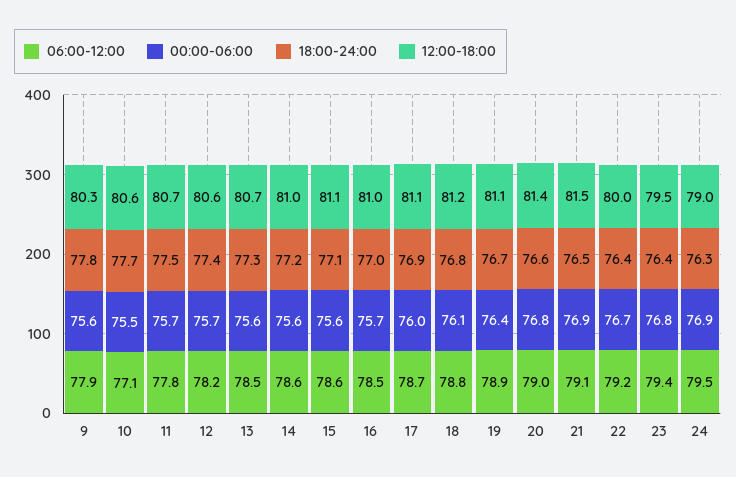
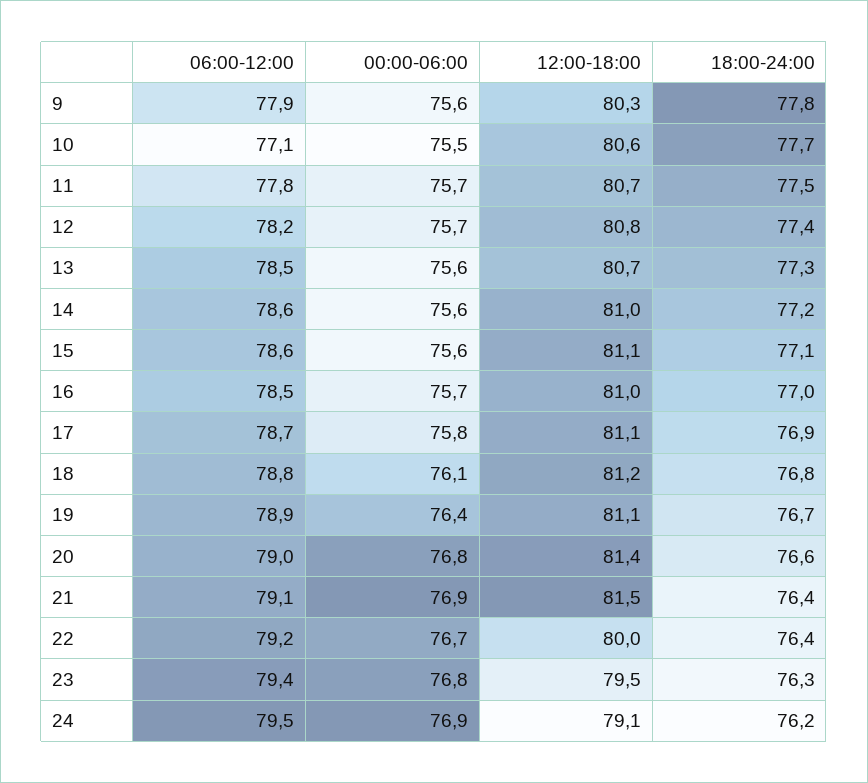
12:00-18:00, 12: 80.6 -> 80.8
00:00-06:00, 17: 76 -> 75.8
18:00-24:00, 21: 76.5 -> 76.4
18:00-24:00, 23: 76.4 -> 76.3
18:00-24:00, 24: 76.3 -> 76.2
12:00-18:00, 24: 79 -> 79.1

